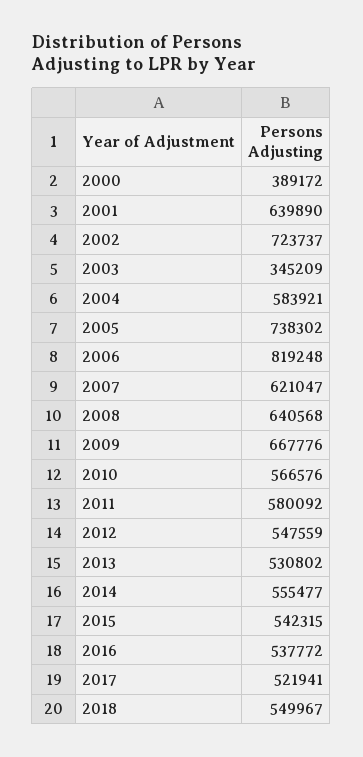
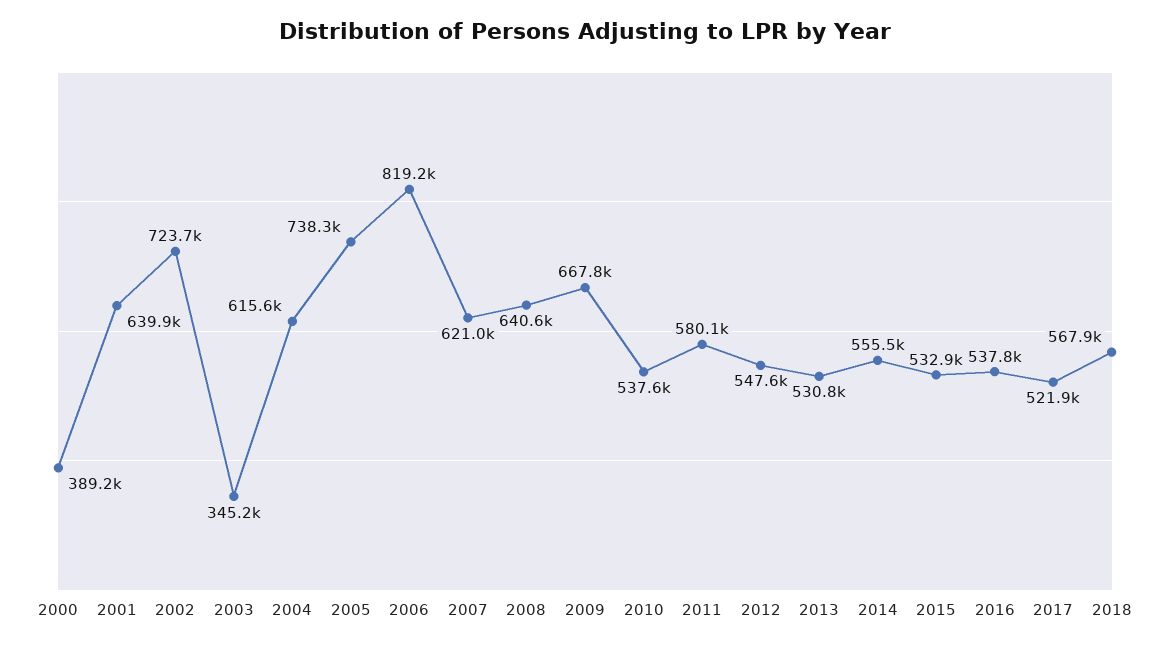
2004: 583921 -> 615600
2010: 566576 -> 537600
2015: 542315 -> 532900
2018: 549967 -> 567900

